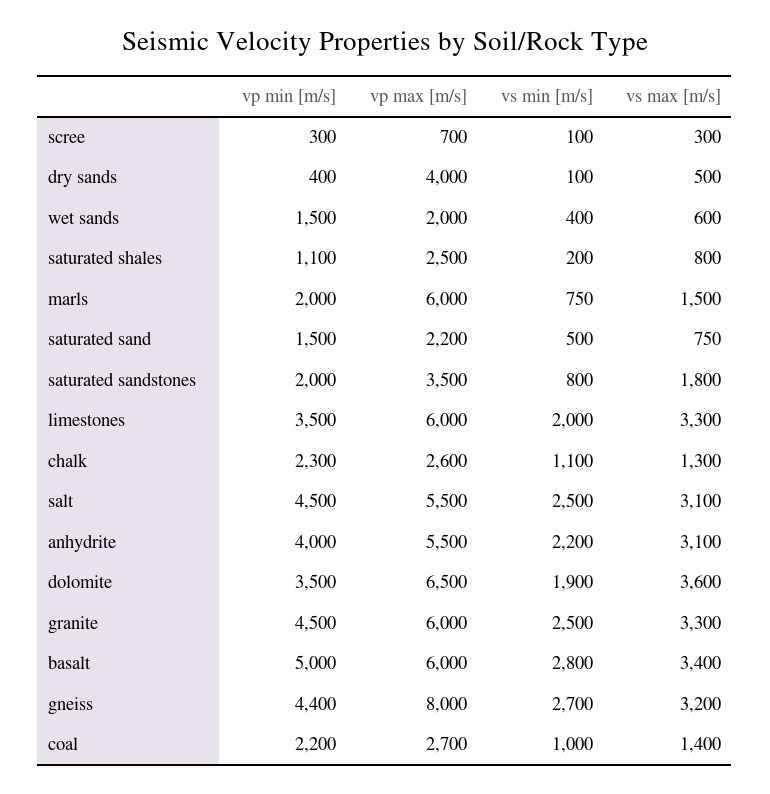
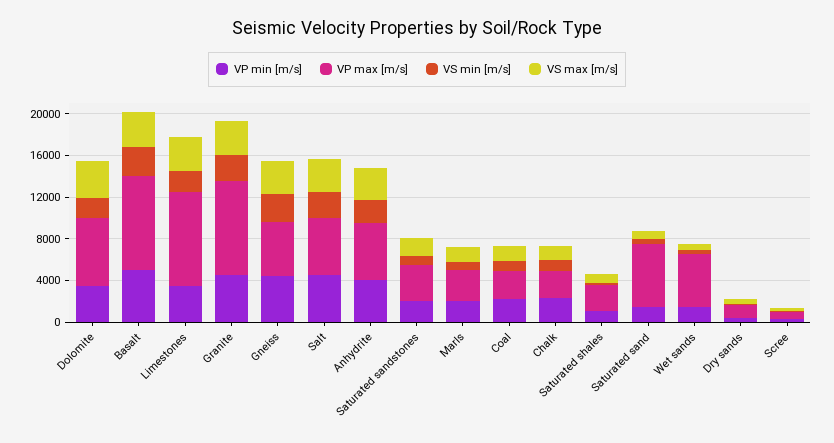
vp max [m/s], dry sands: 4000 -> 1000
vp max [m/s], wet sands: 2000 -> 5000
vp max [m/s], marls: 6000 -> 3000
vp max [m/s], saturated sand: 2200 -> 6000
vp max [m/s], limestones: 6000 -> 9000
vp max [m/s], granite: 6000 -> 9000
vp max [m/s], basalt: 6000 -> 9000
vp max [m/s], gneiss: 8000 -> 5000

